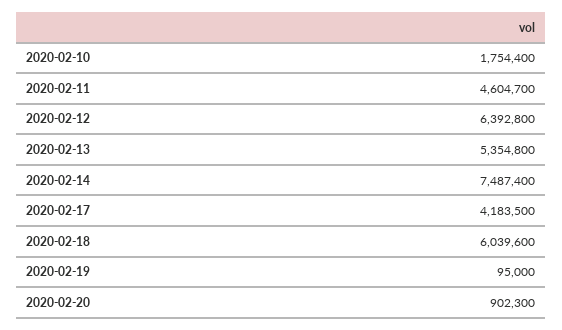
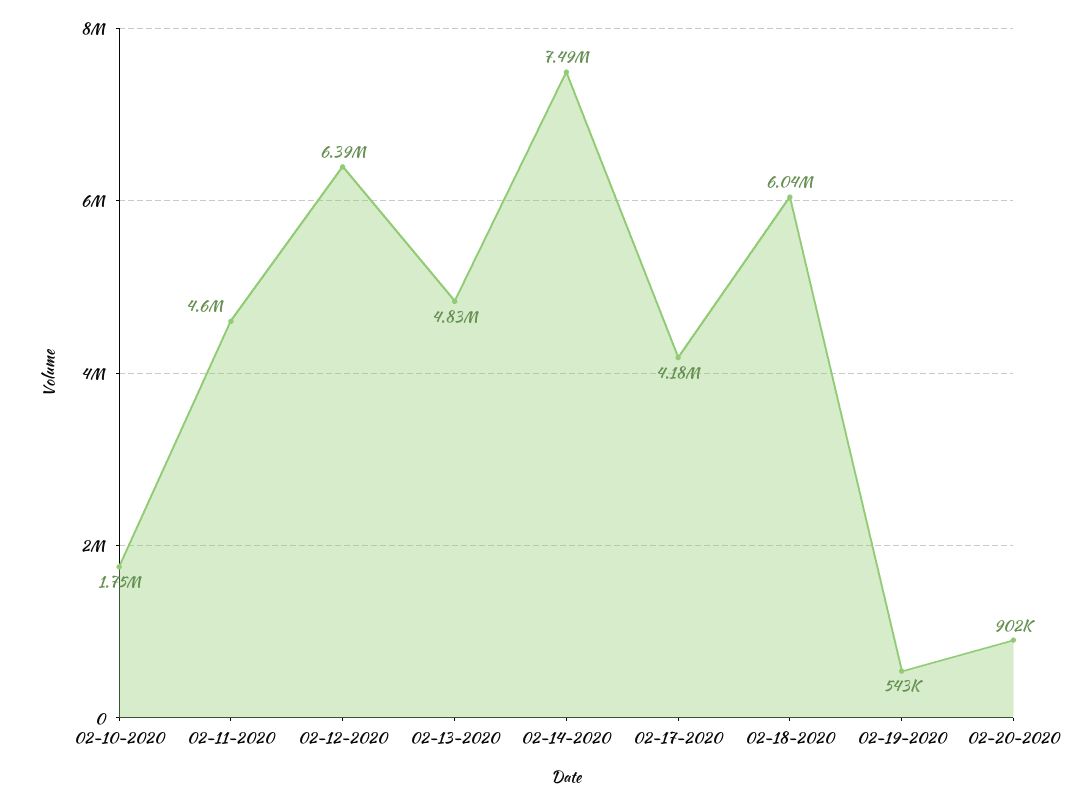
2020-02-13: 5354800 -> 4830000
2020-02-19: 95000 -> 543000

